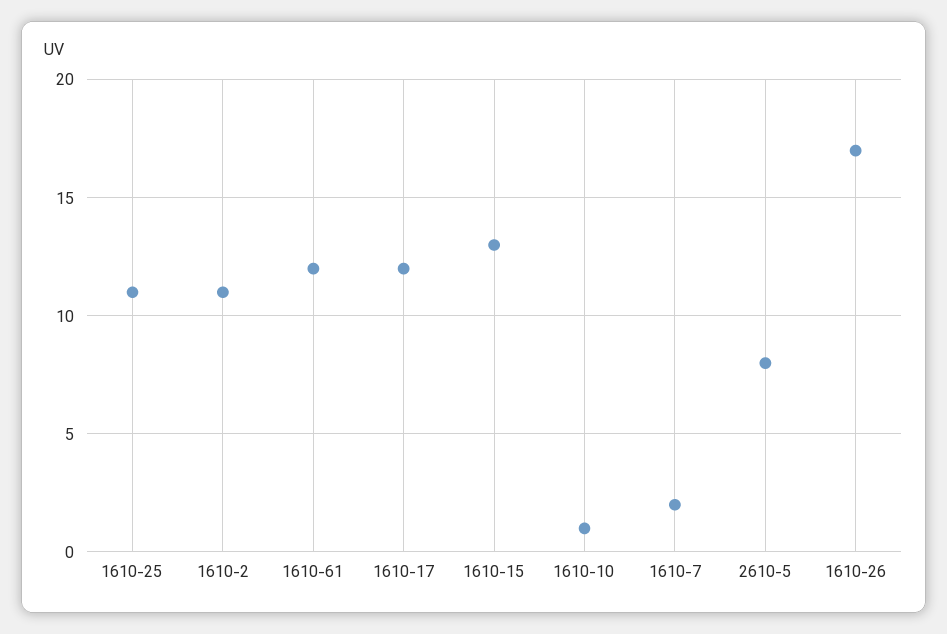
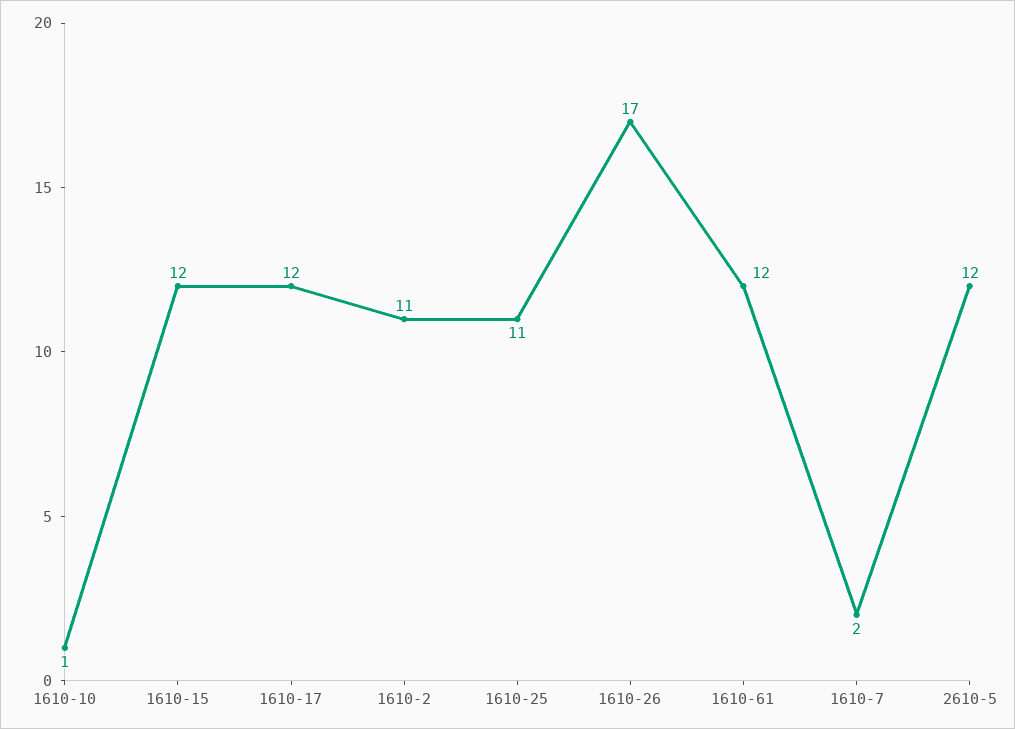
1610-15: 13 -> 12
2610-5: 8 -> 12

